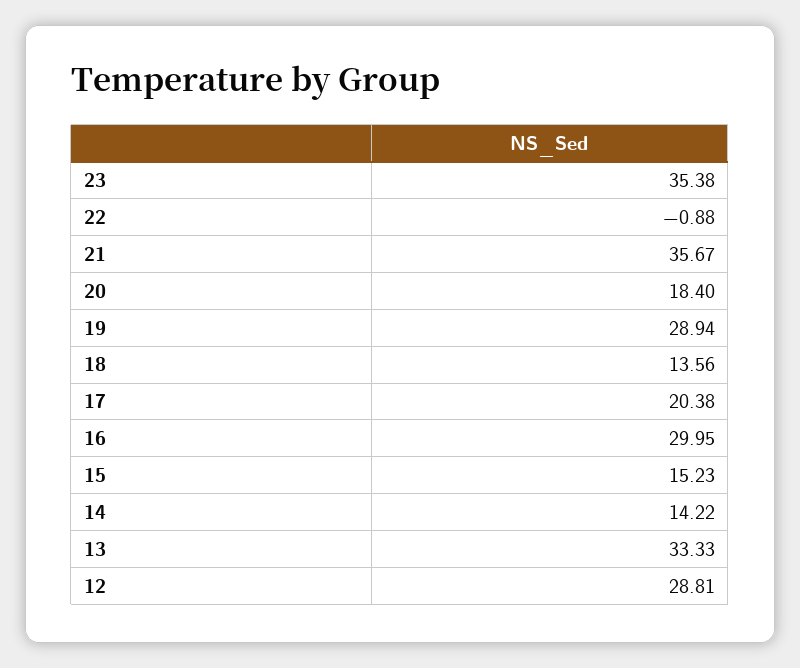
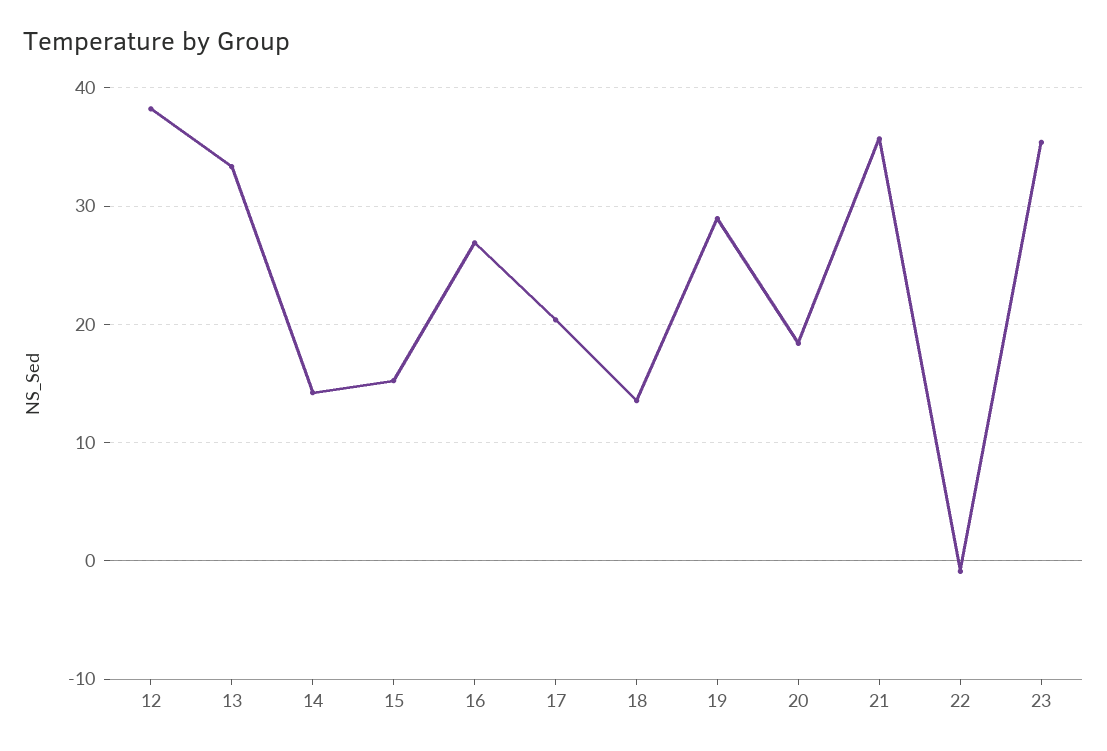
16: 29.95 -> 27
12: 28.81 -> 38

